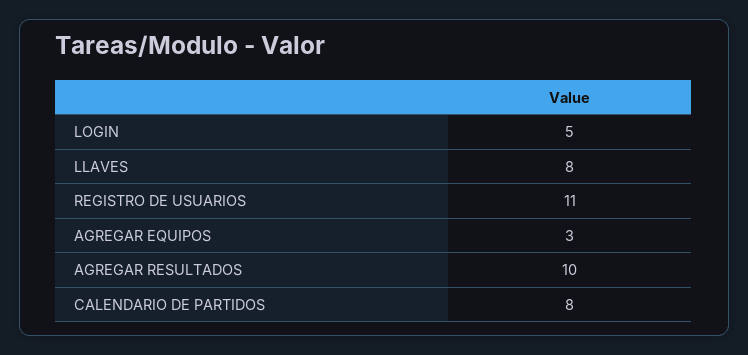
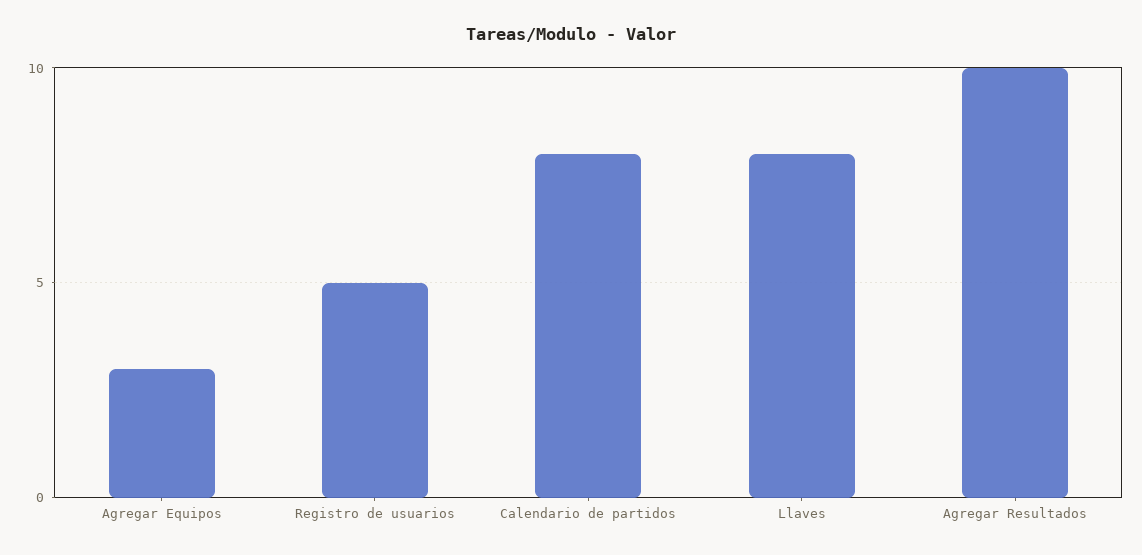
LOGIN: 5 -> none
REGISTRO DE USUARIOS: 11 -> 5

